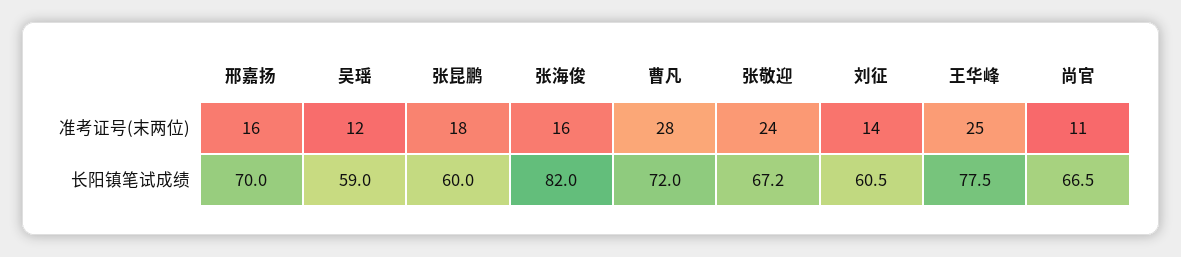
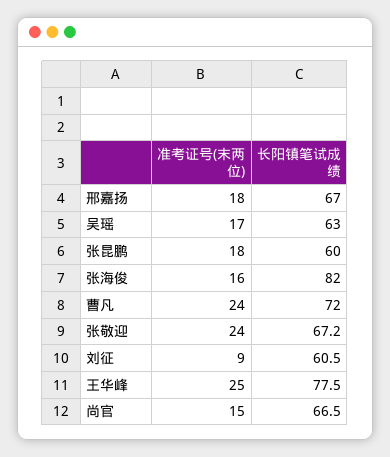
邢嘉扬, 准考证号(末两位): 16 -> 18
吴瑶, 准考证号(末两位): 12 -> 17
曹凡, 准考证号(末两位): 28 -> 24
刘征, 准考证号(末两位): 14 -> 9
尚官, 准考证号(末两位): 11 -> 15
邢嘉扬, 长阳镇笔试成绩: 70 -> 67
吴瑶, 长阳镇笔试成绩: 59 -> 63

